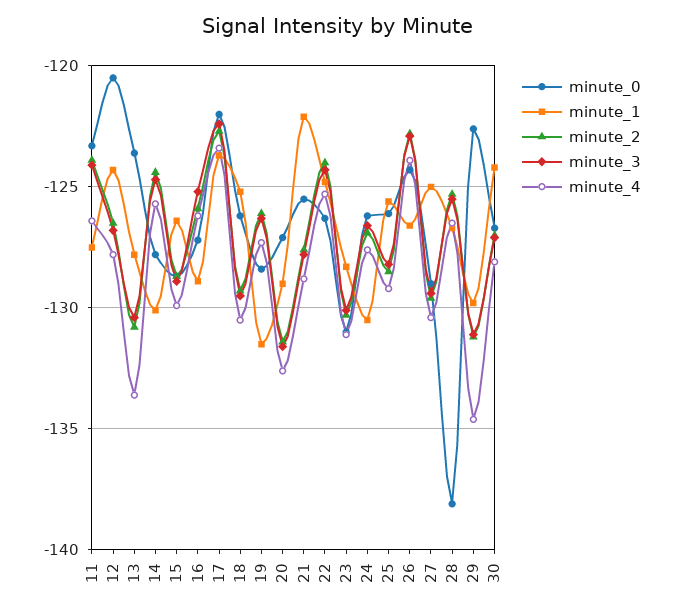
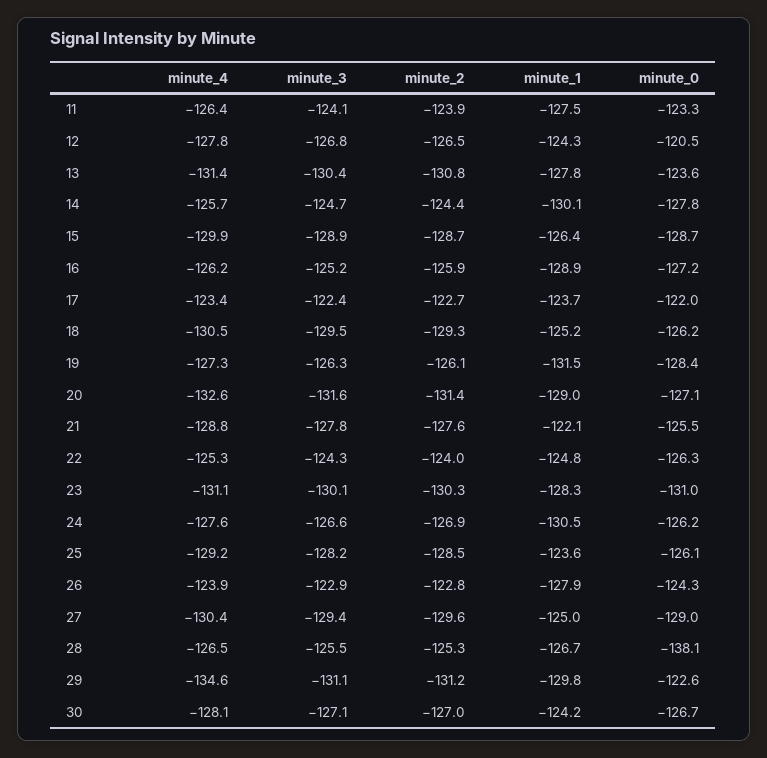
minute_4, 13: -133.5 -> -131.4
minute_1, 25: -125.5 -> -123.6
minute_1, 26: -126.5 -> -127.9

